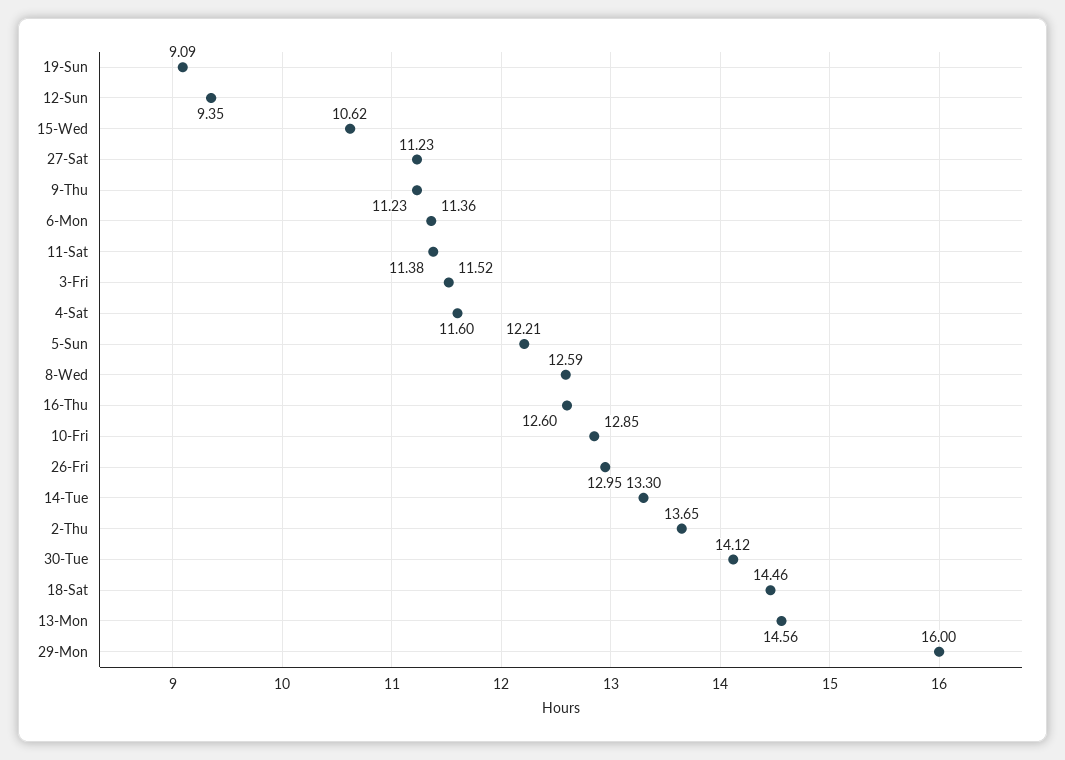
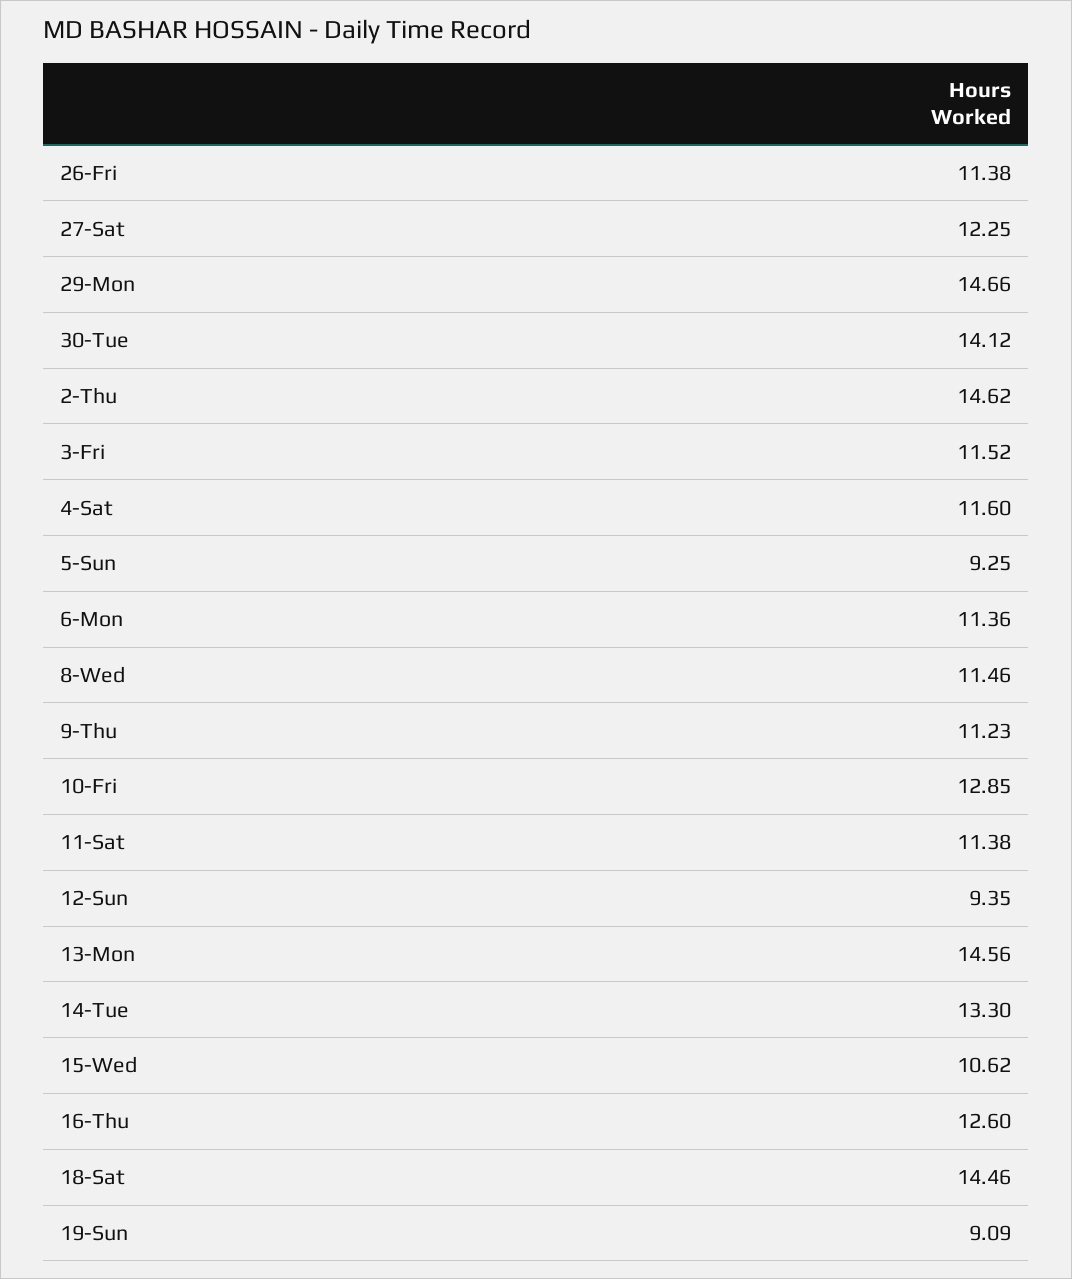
27-Sat: 11.23 -> 12.25
5-Sun: 12.21 -> 9.25
8-Wed: 12.59 -> 11.46
26-Fri: 12.95 -> 11.38
2-Thu: 13.65 -> 14.62
29-Mon: 16 -> 14.66

